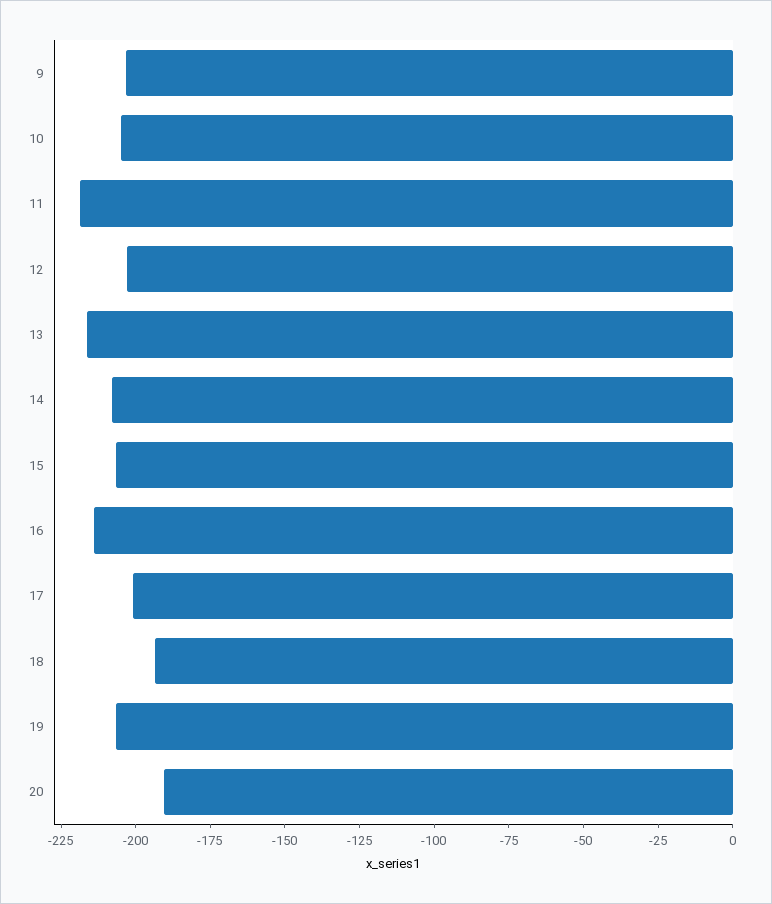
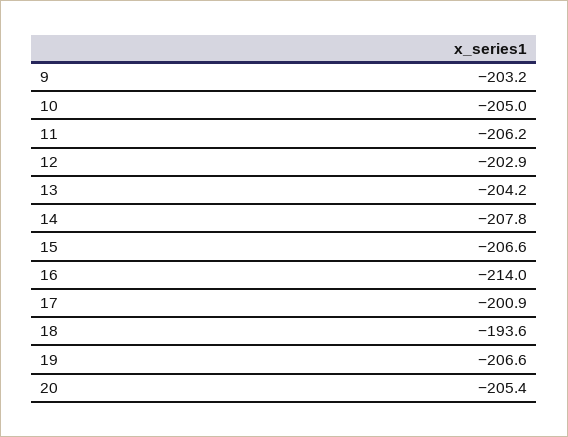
11: -220 -> -206.2
13: -215 -> -204.2
20: -190 -> -205.4

